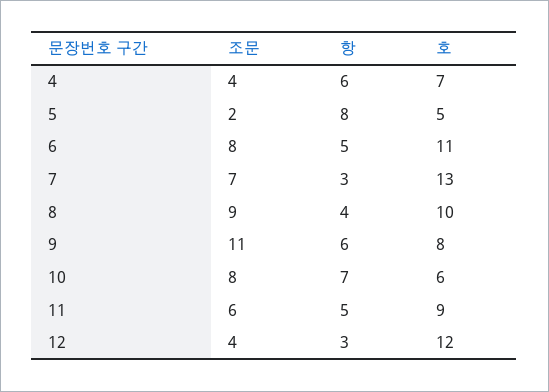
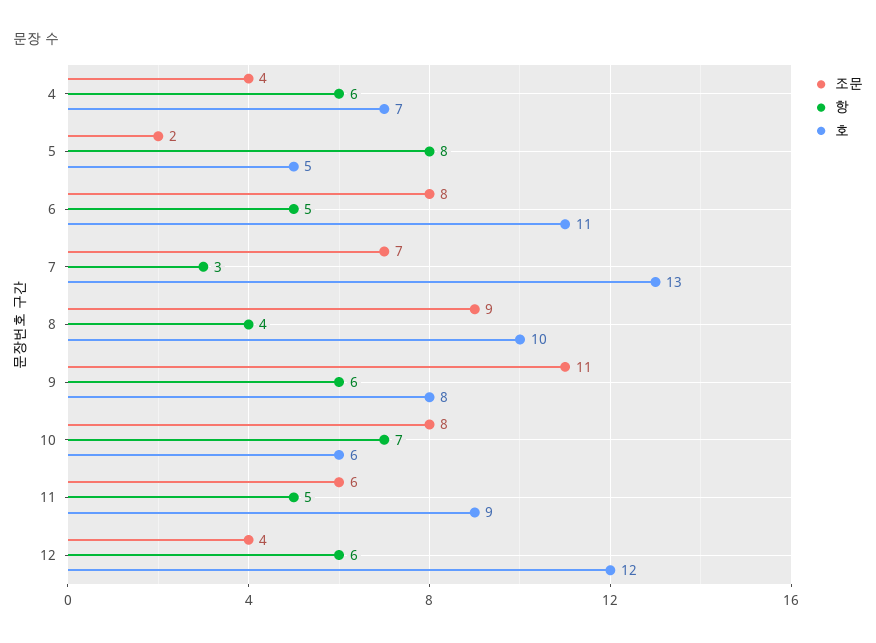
항, 12: 3 -> 6

